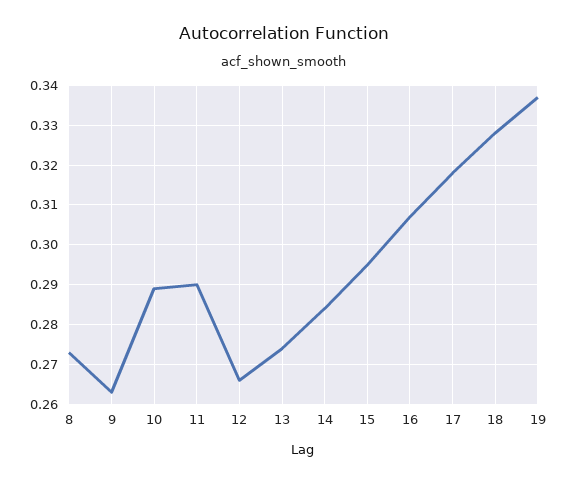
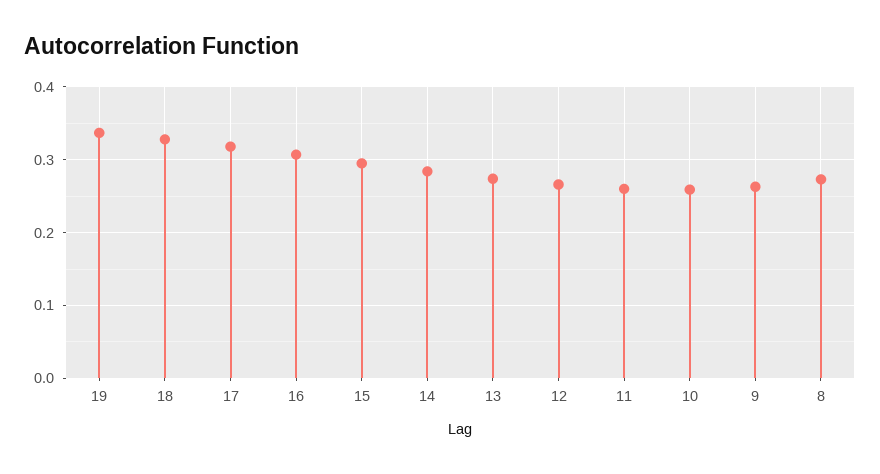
10: 0.29 -> 0.26
11: 0.29 -> 0.26

